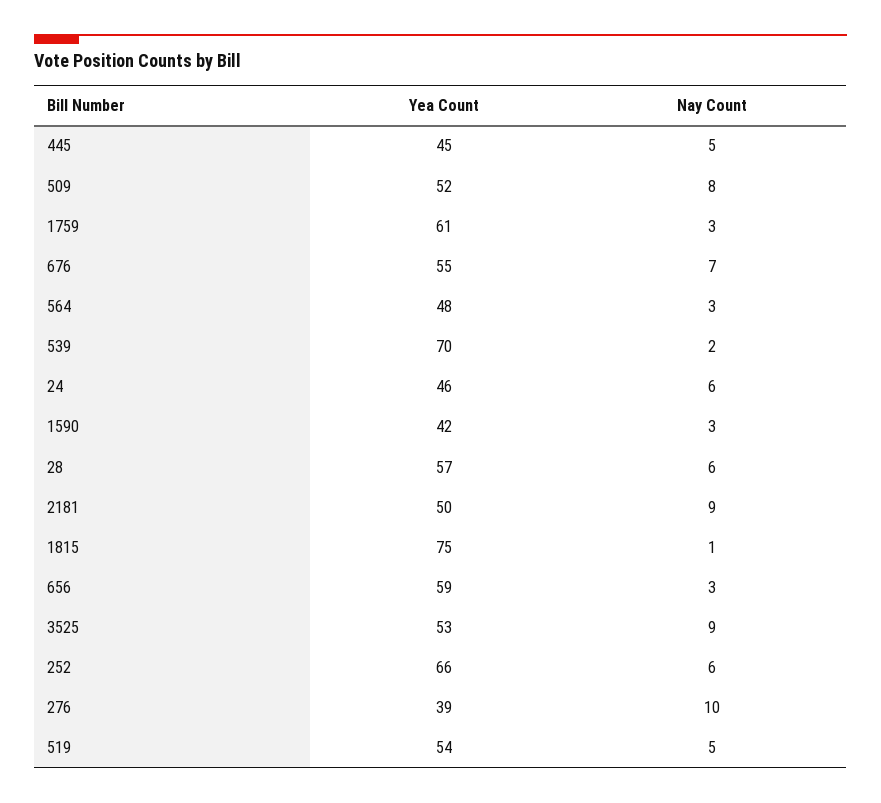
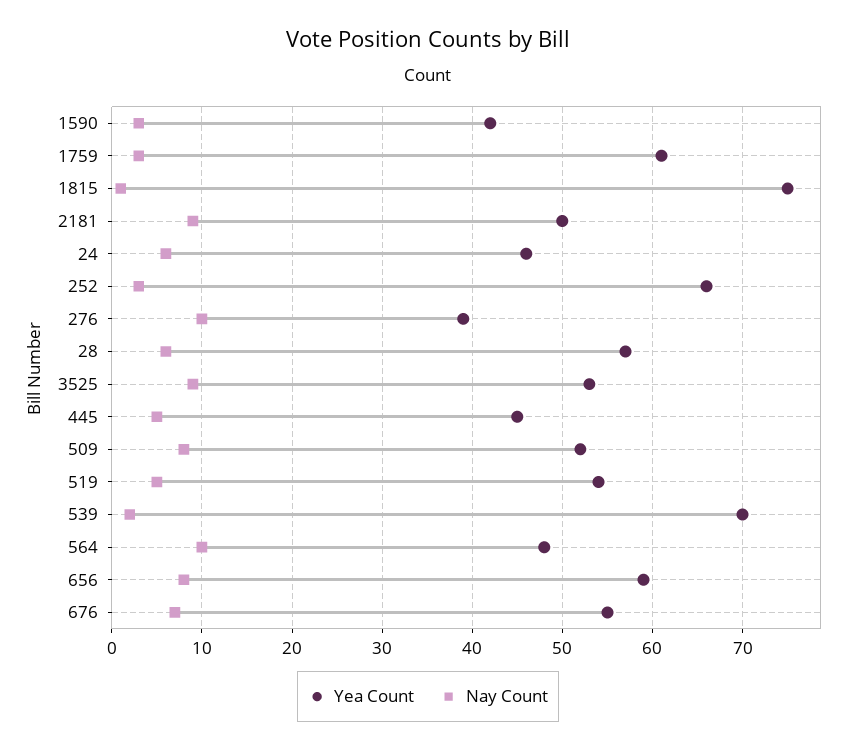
Nay Count, 564: 3 -> 10
Nay Count, 656: 3 -> 8
Nay Count, 252: 6 -> 3

